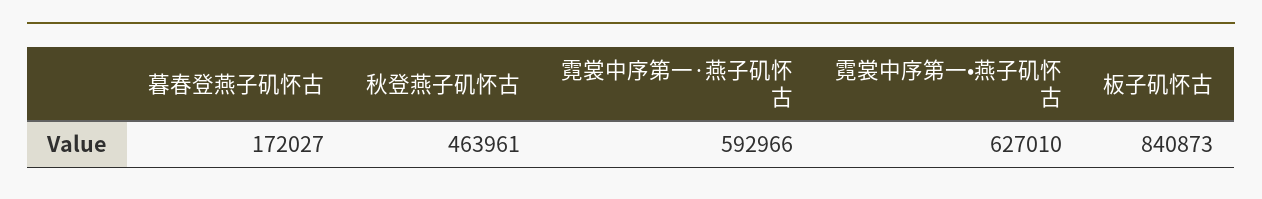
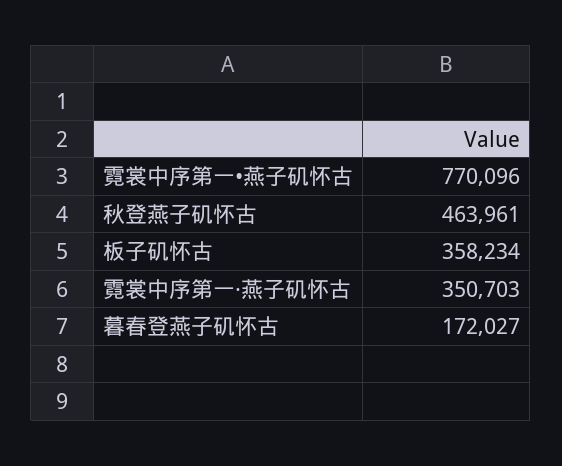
霓裳中序第一·燕子矶怀古: 592966 -> 350703
霓裳中序第一•燕子矶怀古: 627010 -> 770096
板子矶怀古: 840873 -> 358234

